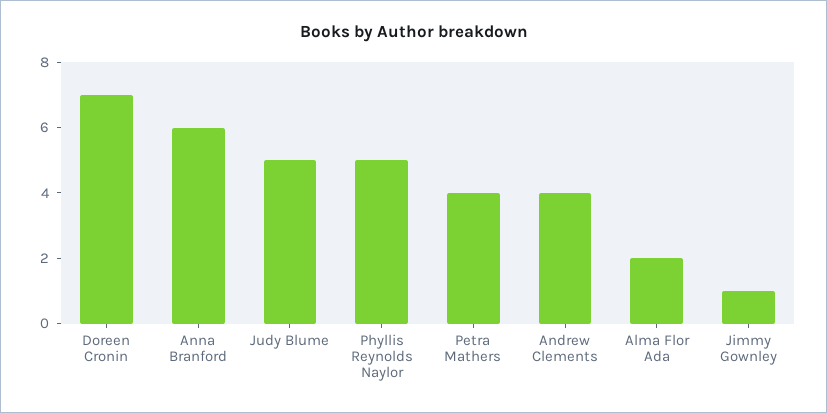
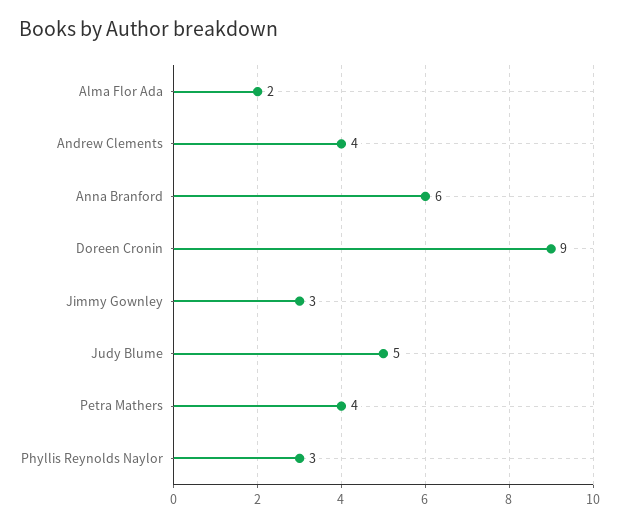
Doreen Cronin: 7 -> 9
Phyllis Reynolds Naylor: 5 -> 3
Jimmy Gownley: 1 -> 3

